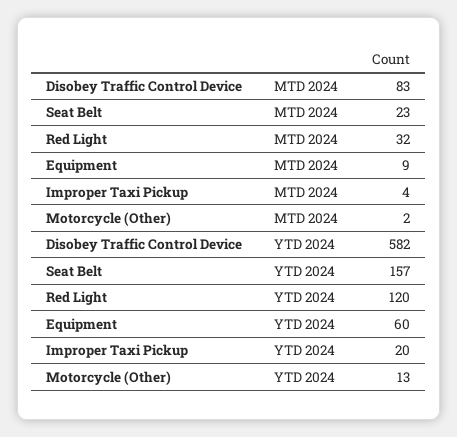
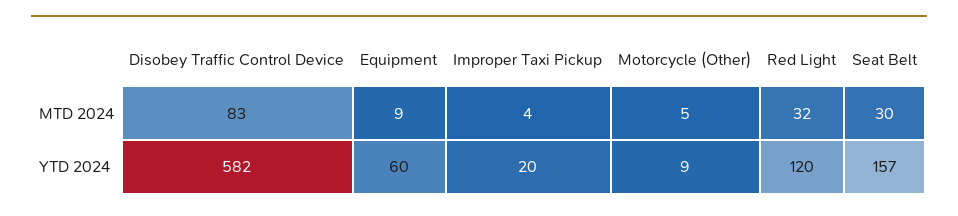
Seat Belt, MTD 2024: 23 -> 30
Motorcycle (Other), MTD 2024: 2 -> 5
Motorcycle (Other), YTD 2024: 13 -> 9

